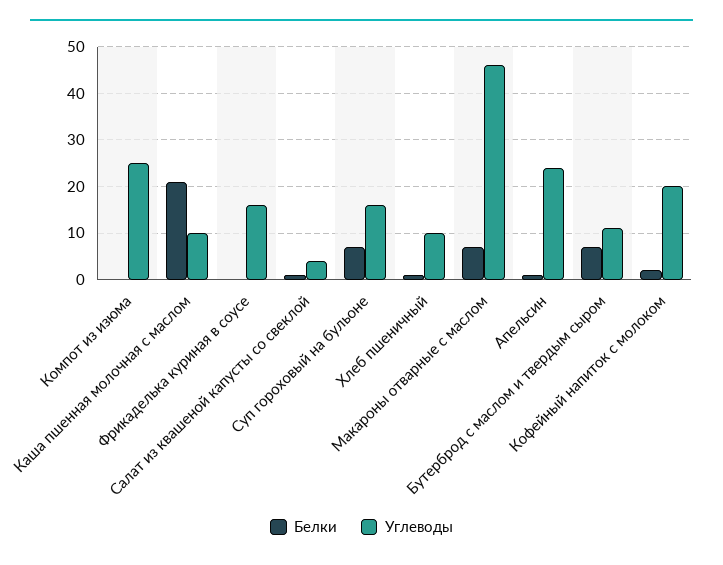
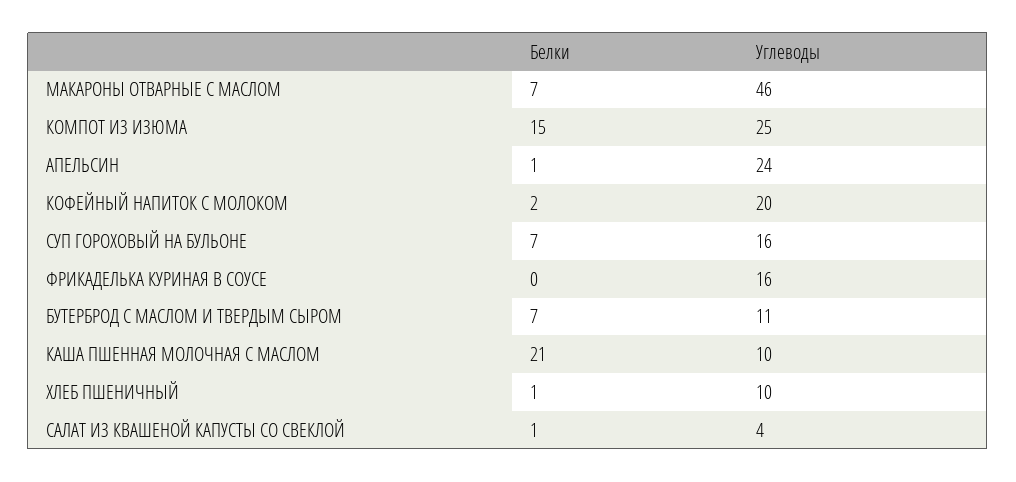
Белки, Компот из изюма: 0 -> 15

